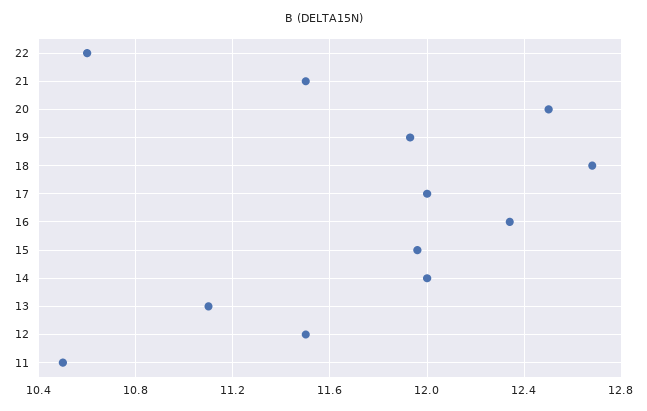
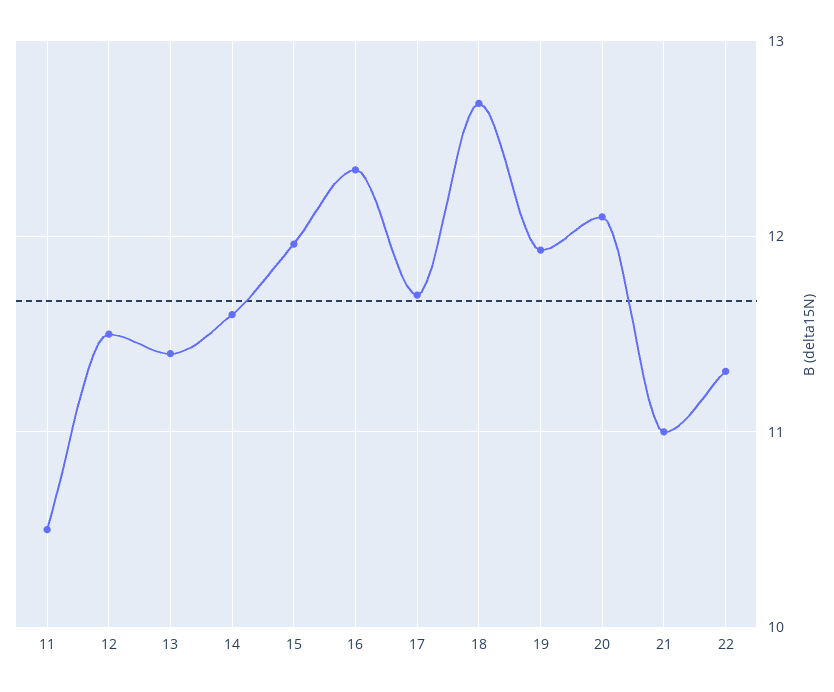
22: 10.6 -> 11.3
21: 11.5 -> 11
20: 12.5 -> 12.1
17: 12 -> 11.7
14: 12 -> 11.6
13: 11.1 -> 11.4

